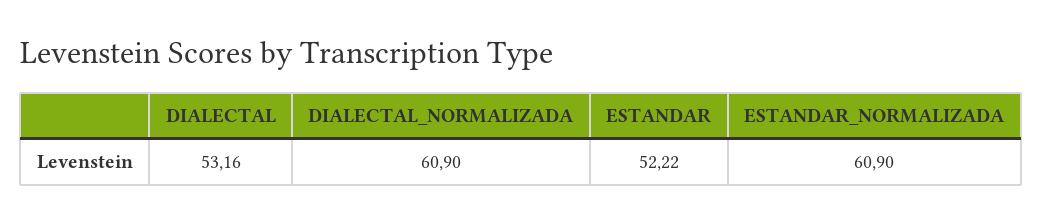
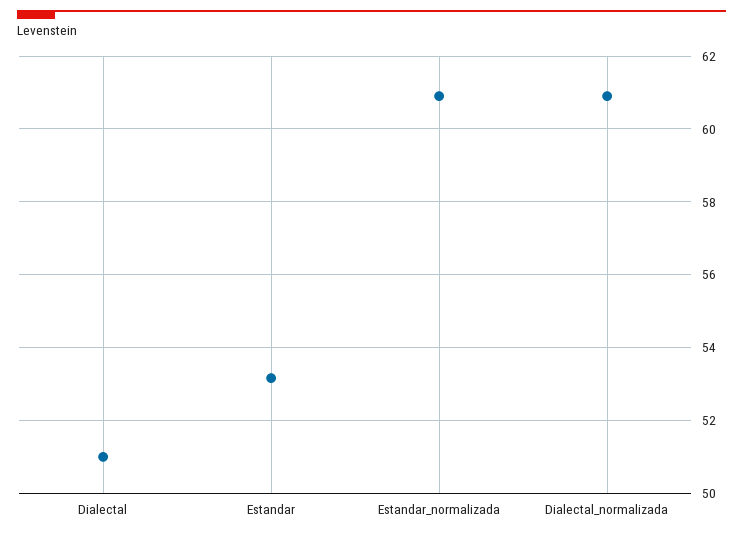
DIALECTAL: 53.16 -> 51
ESTANDAR: 52.22 -> 53.2

